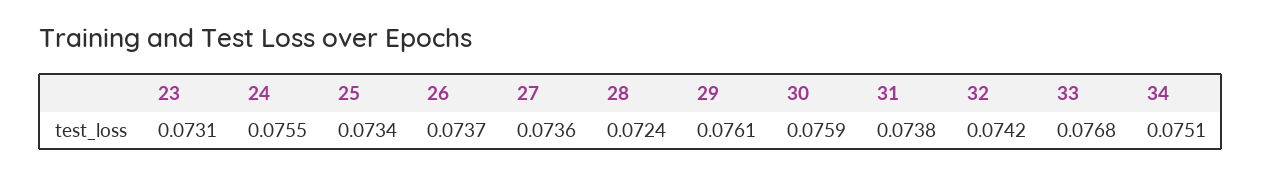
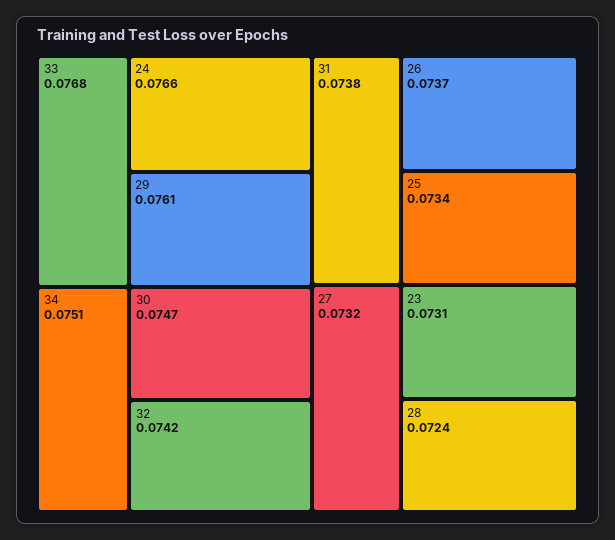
24: 0.0755 -> 0.0766
27: 0.0736 -> 0.0732
30: 0.0759 -> 0.0747

